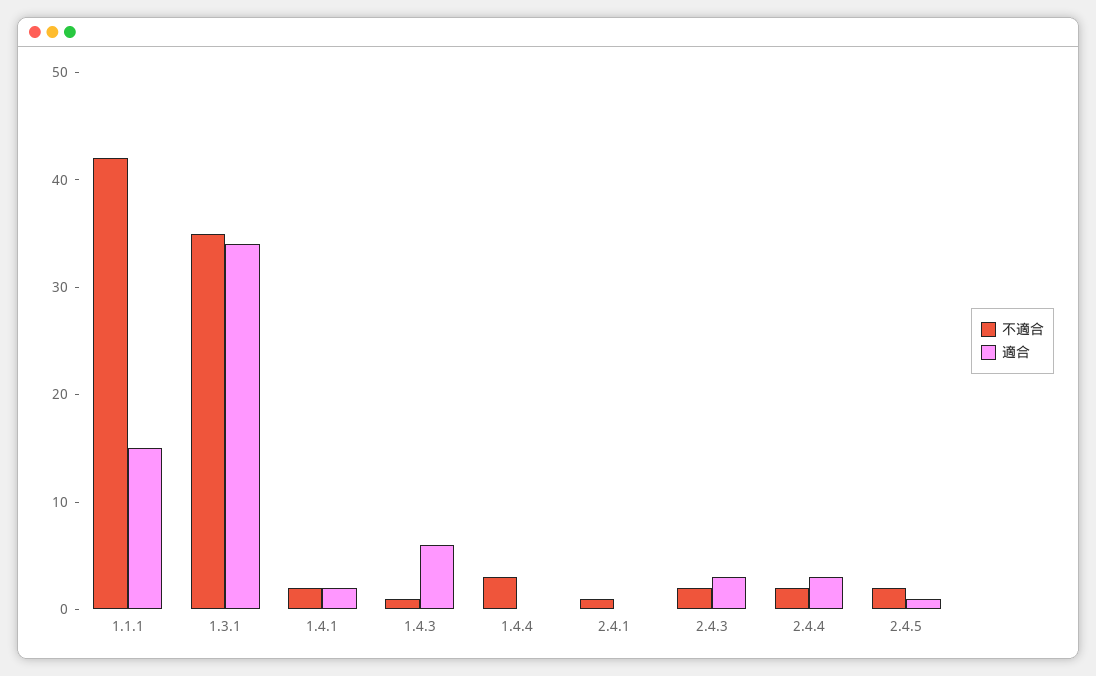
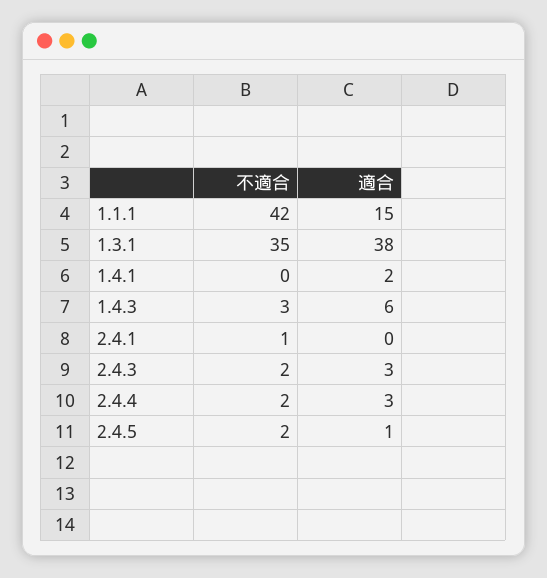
適合, 1.3.1: 34 -> 38
不適合, 1.4.1: 2 -> 0
不適合, 1.4.3: 1 -> 3
不適合, 1.4.4: 3 -> none
適合, 1.4.4: 0 -> none

